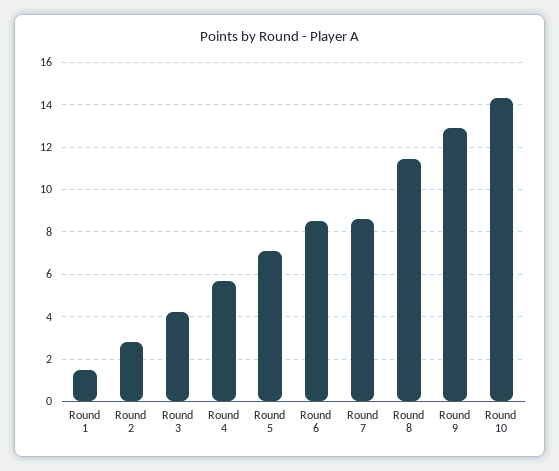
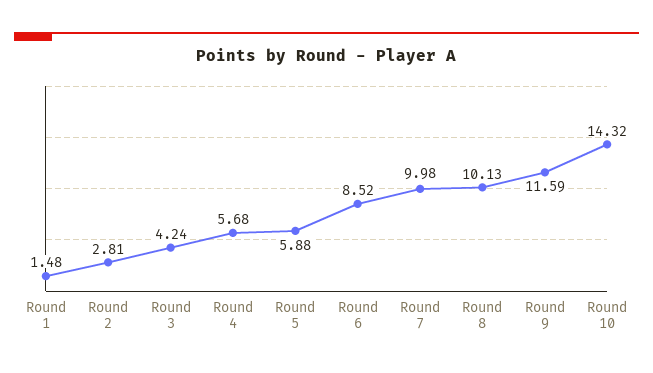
Round 5: 7 -> 5.88
Round 7: 8.5 -> 9.98
Round 8: 11.5 -> 10.13
Round 9: 13 -> 11.59

